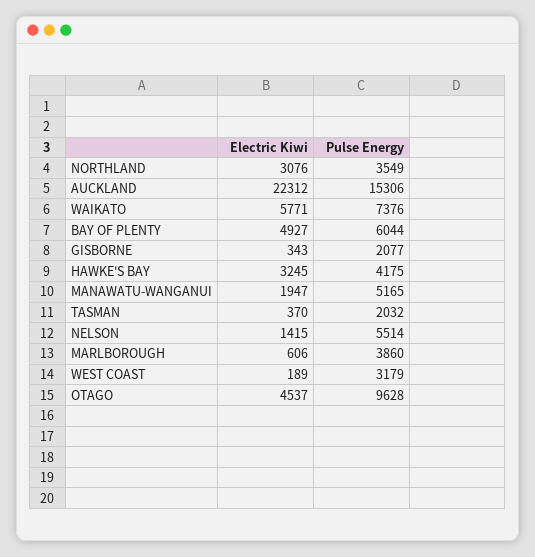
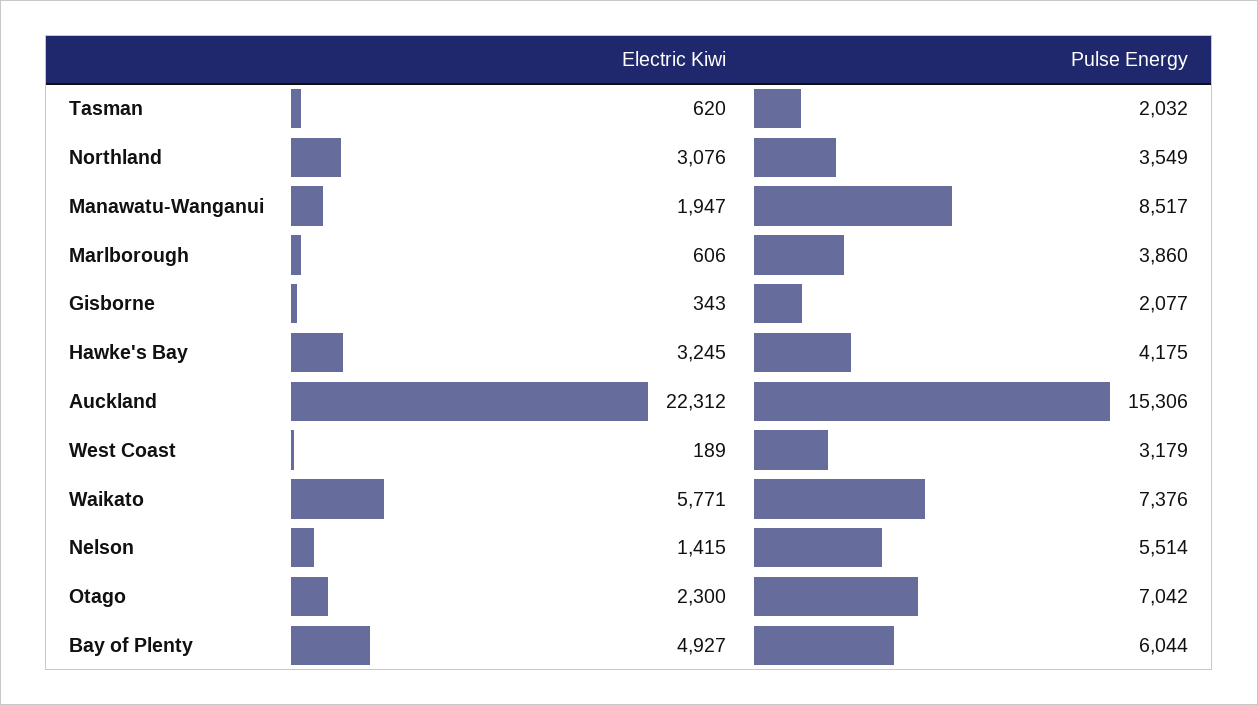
Pulse Energy, MANAWATU-WANGANUI: 5165 -> 8517
Electric Kiwi, TASMAN: 370 -> 620
Electric Kiwi, OTAGO: 4537 -> 2300
Pulse Energy, OTAGO: 9628 -> 7042

